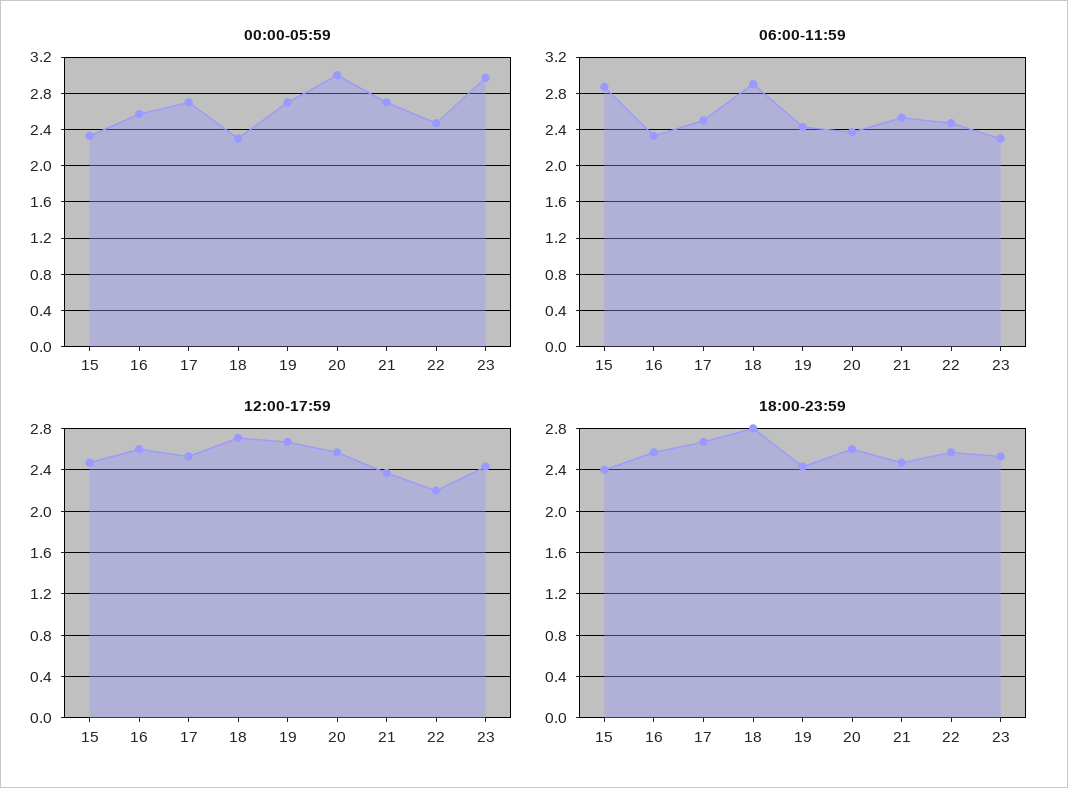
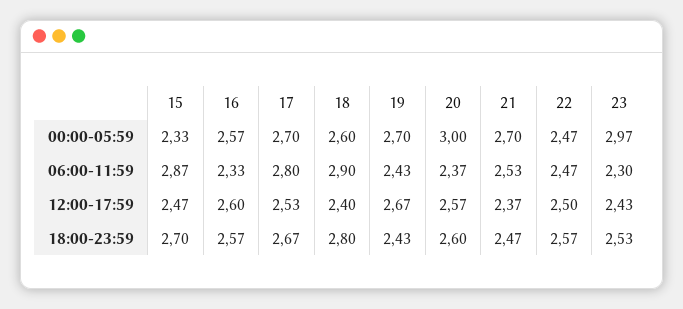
00:00-05:59, 18: 2.3 -> 2.6
06:00-11:59, 17: 2.5 -> 2.8
12:00-17:59, 18: 2.7 -> 2.4
12:00-17:59, 22: 2.2 -> 2.5
18:00-23:59, 15: 2.4 -> 2.7

